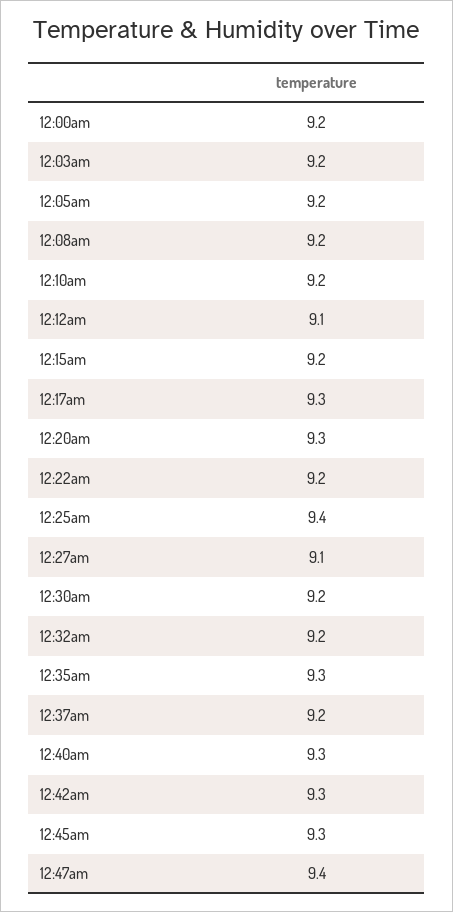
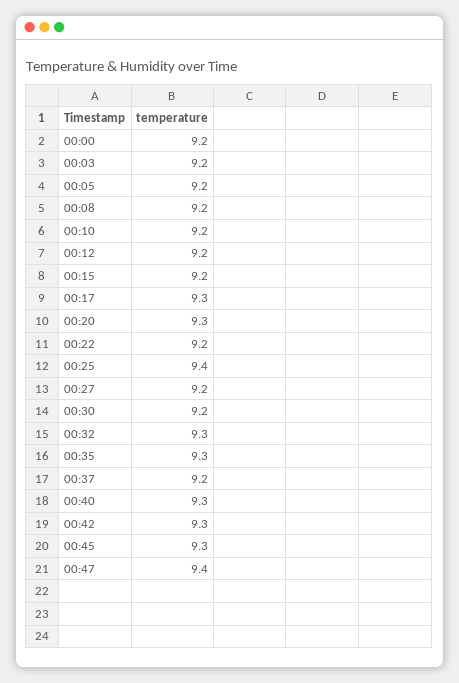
12:12am: 9.1 -> 9.2
12:27am: 9.1 -> 9.2
12:32am: 9.2 -> 9.3

